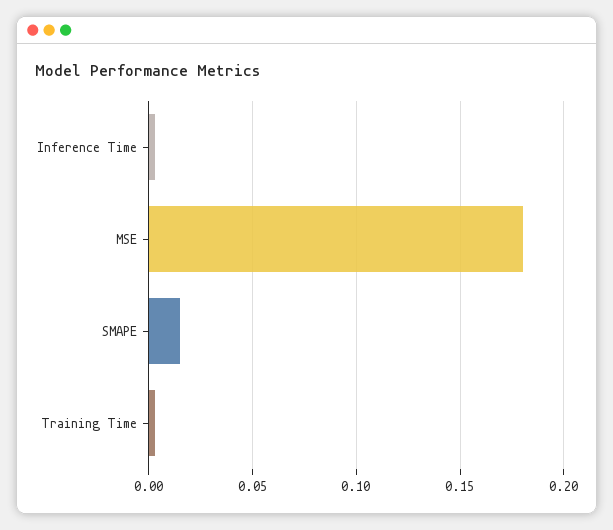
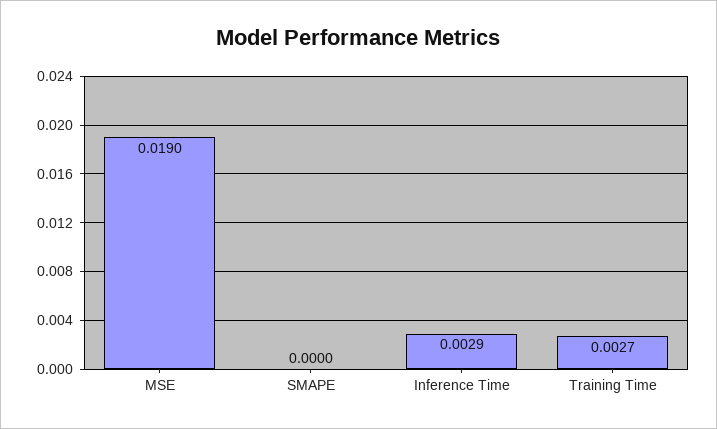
MSE: 0.18 -> 0.019
SMAPE: 0.015 -> 0

